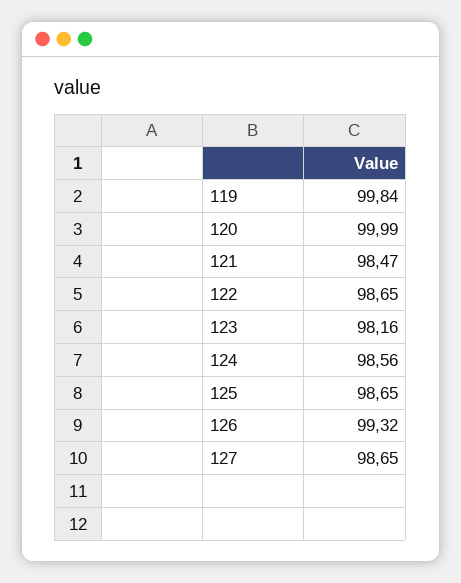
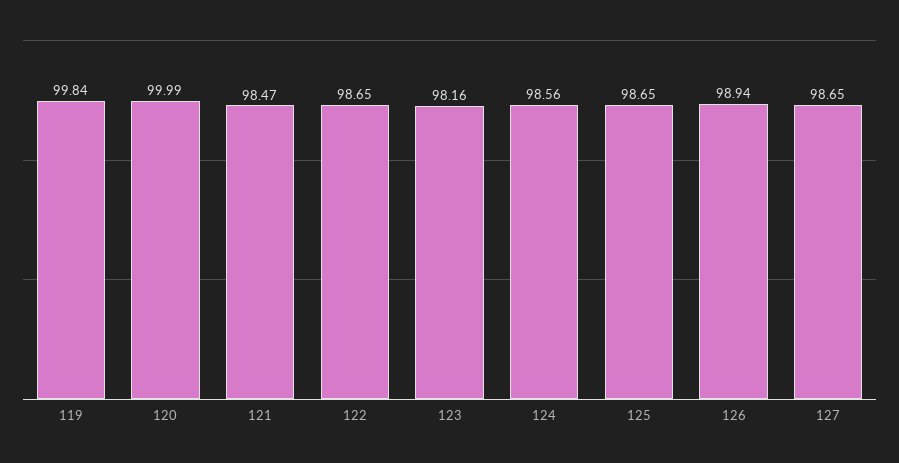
126: 99.32 -> 98.94

